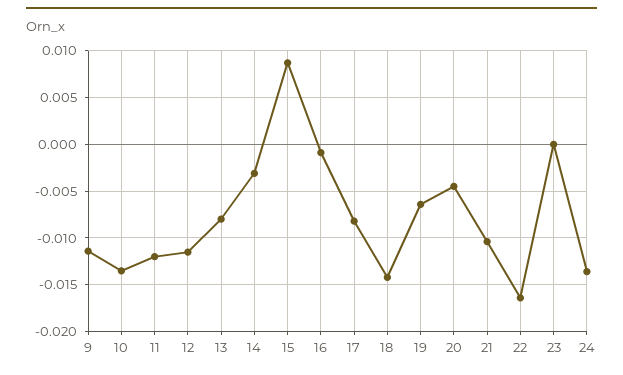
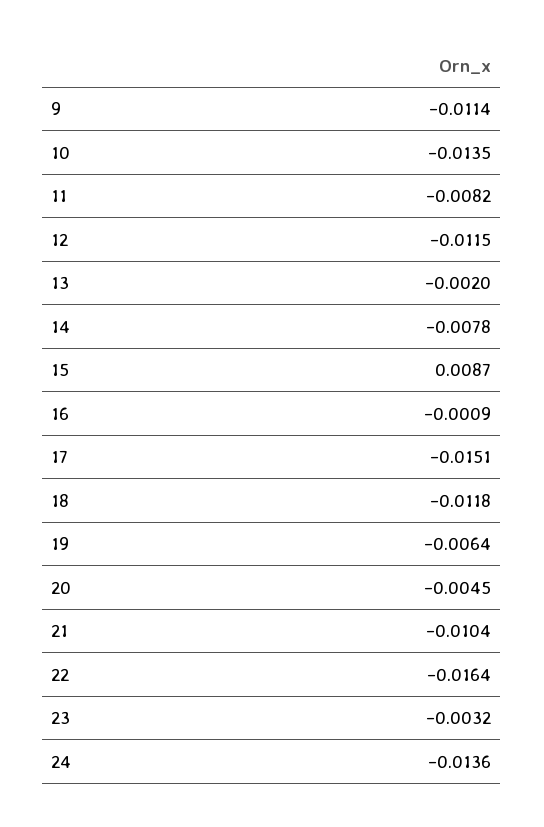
11: -0.012 -> -0.0082
13: -0.008 -> -0.002
14: -0.003 -> -0.0078
17: -0.008 -> -0.0151
18: -0.014 -> -0.0118
23: 0 -> -0.0032

